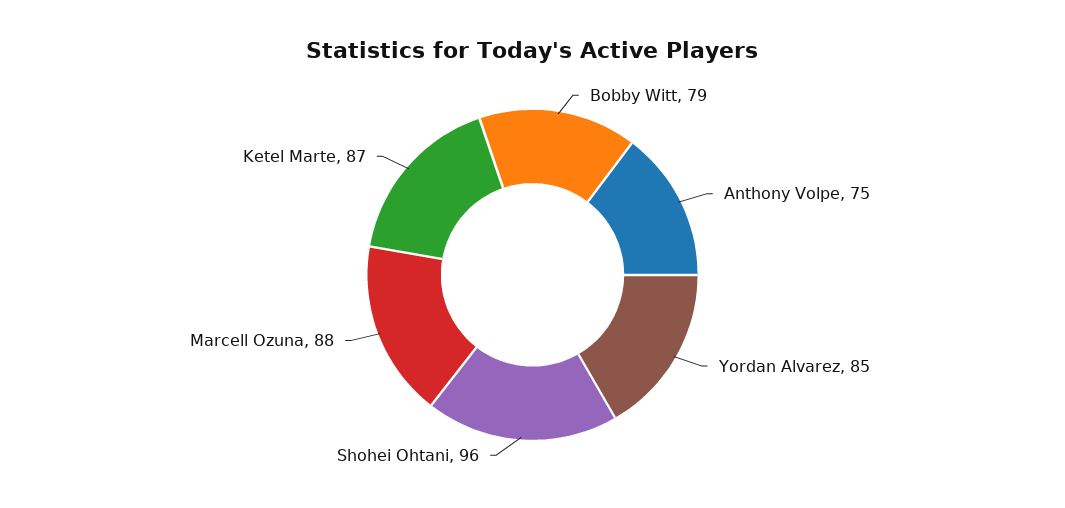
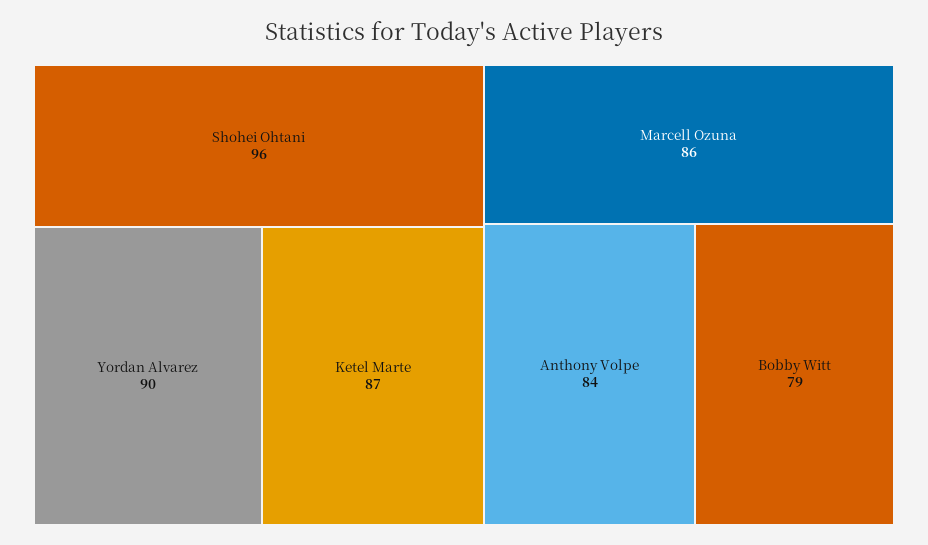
Anthony Volpe: 75 -> 84
Yordan Alvarez: 85 -> 90
Marcell Ozuna: 88 -> 86

